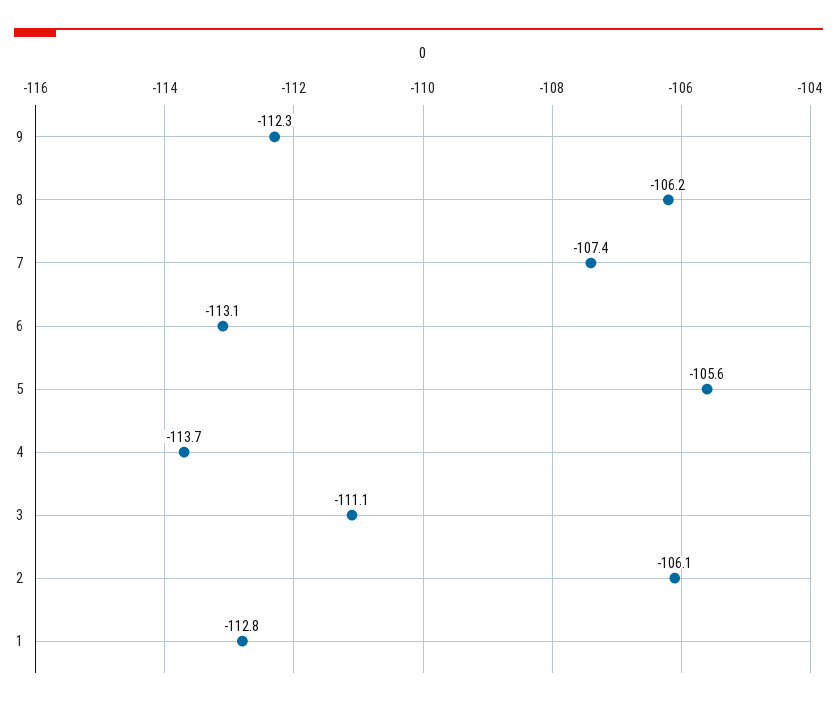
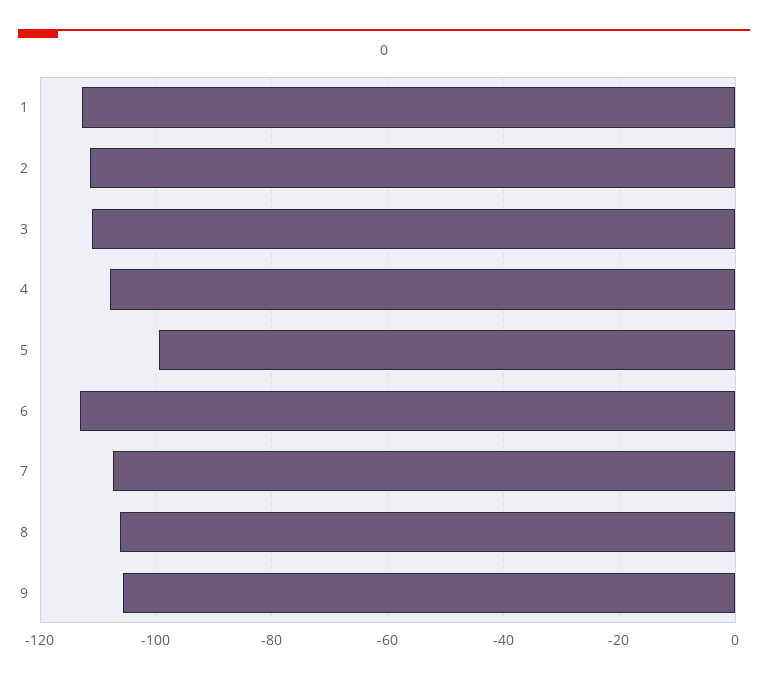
9: -112.3 -> -106
5: -105.6 -> -100
4: -113.7 -> -108
2: -106.1 -> -112

